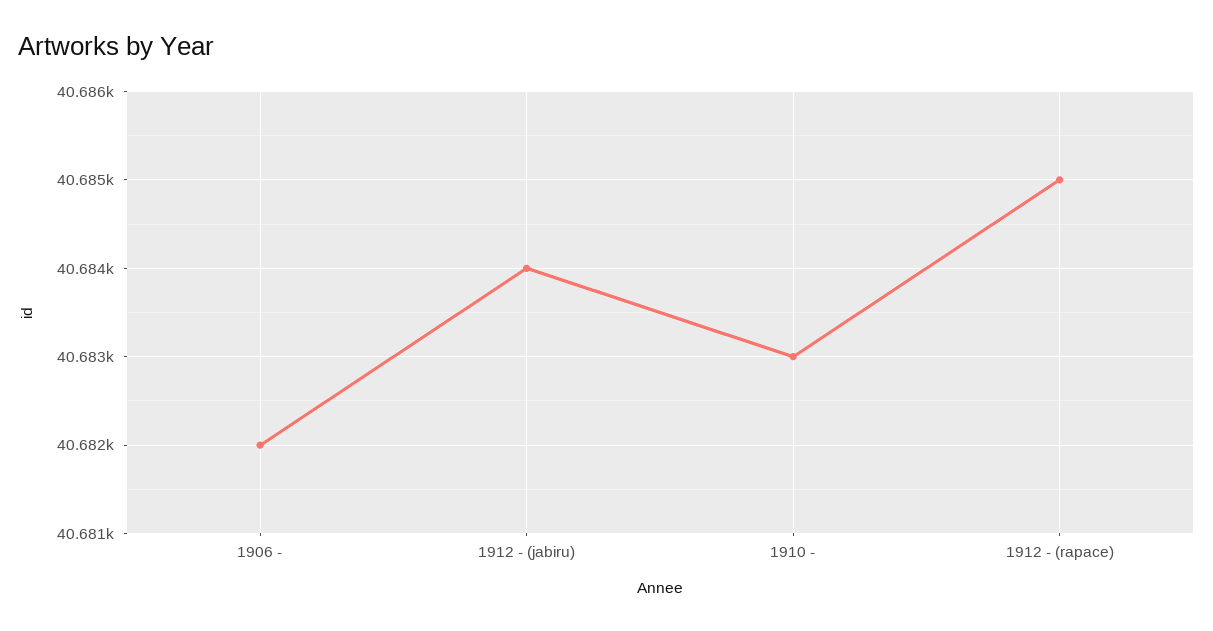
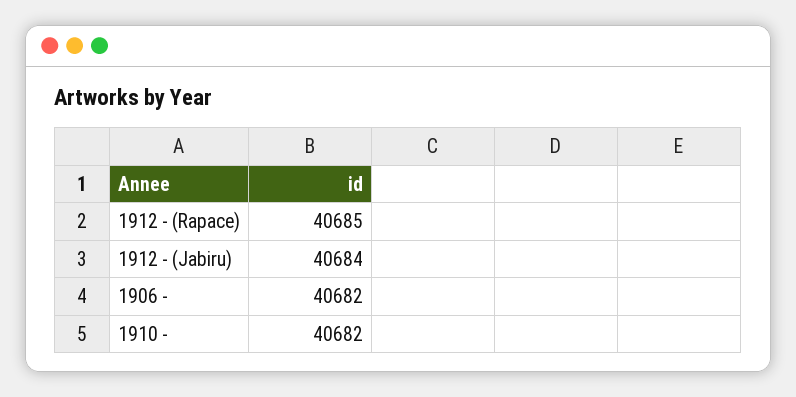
1910 -: 40683 -> 40682

